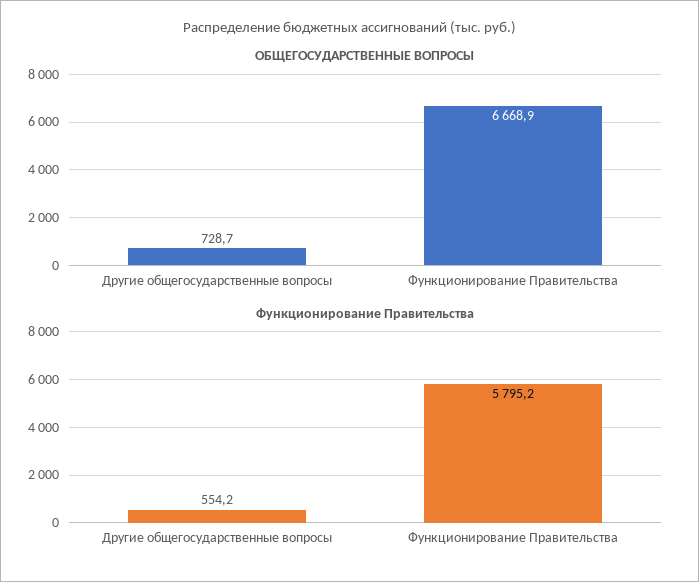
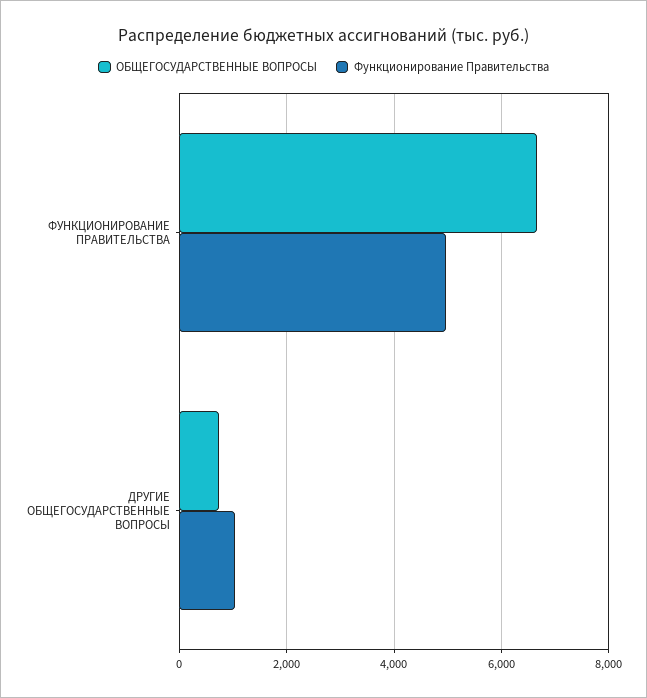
Функционирование Правительства, Другие общегосударственные вопросы: 554.2 -> 1000
Функционирование Правительства, Функционирование Правительства: 5795.2 -> 5000

